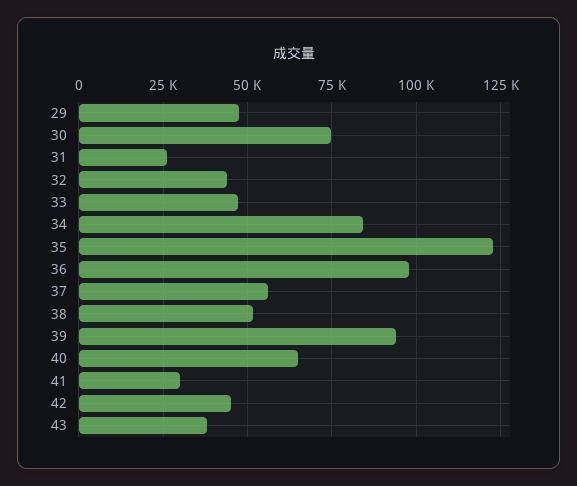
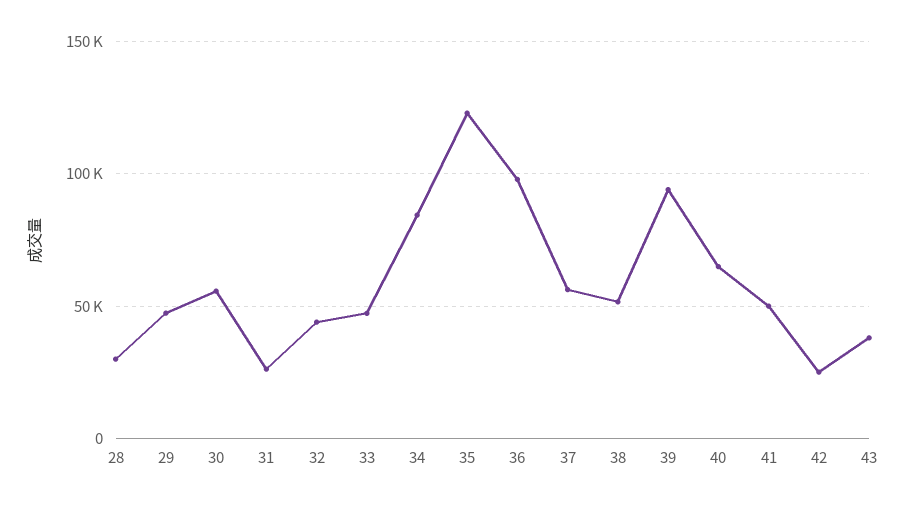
30: 75000 -> 55000
41: 30000 -> 50000
42: 45000 -> 25000
28: none -> 30000

